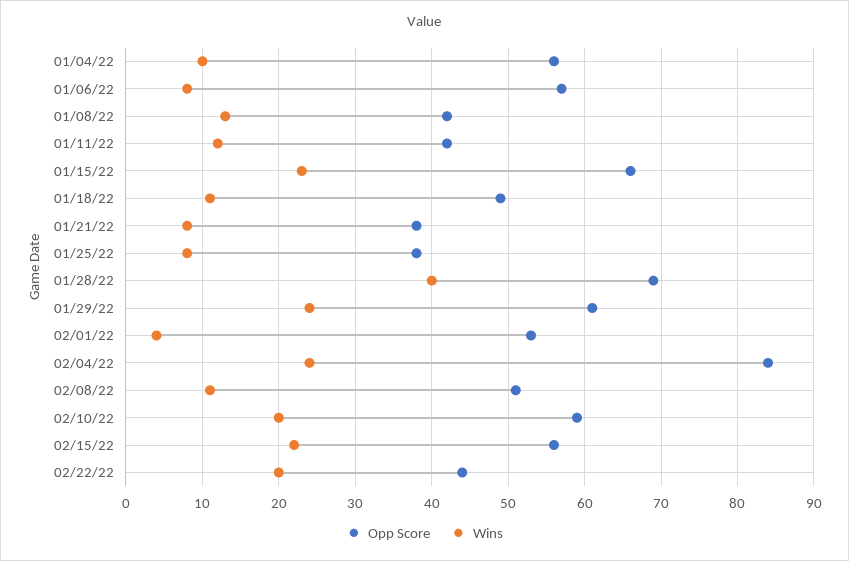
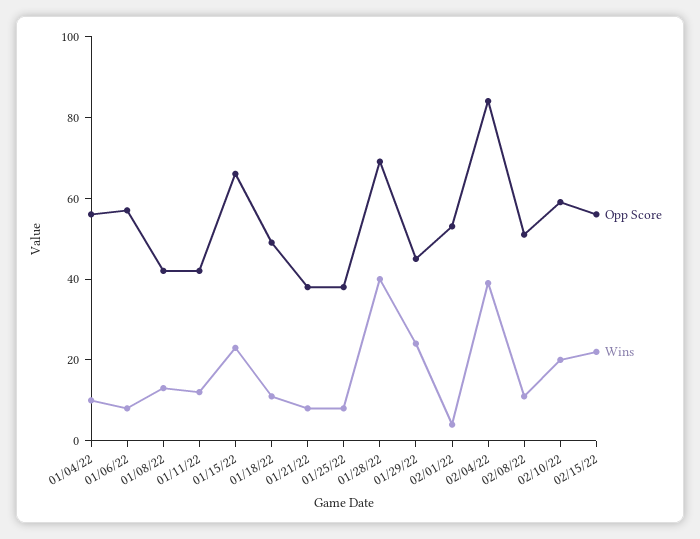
Opp Score, 01/29/22: 61 -> 45
Wins, 02/04/22: 24 -> 40
Opp Score, 02/22/22: 44 -> none
Wins, 02/22/22: 20 -> none

